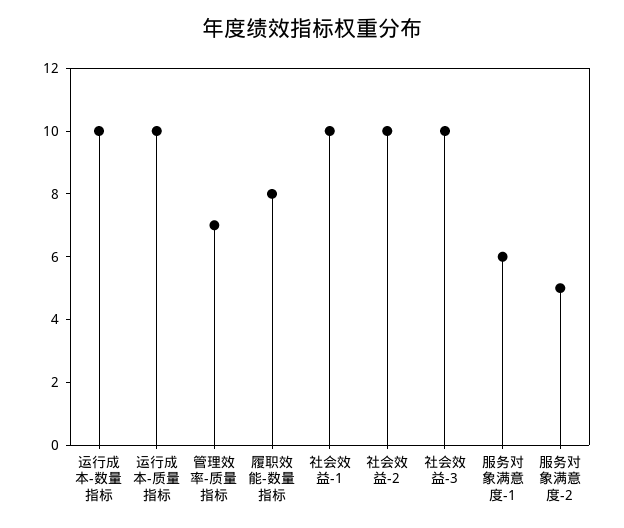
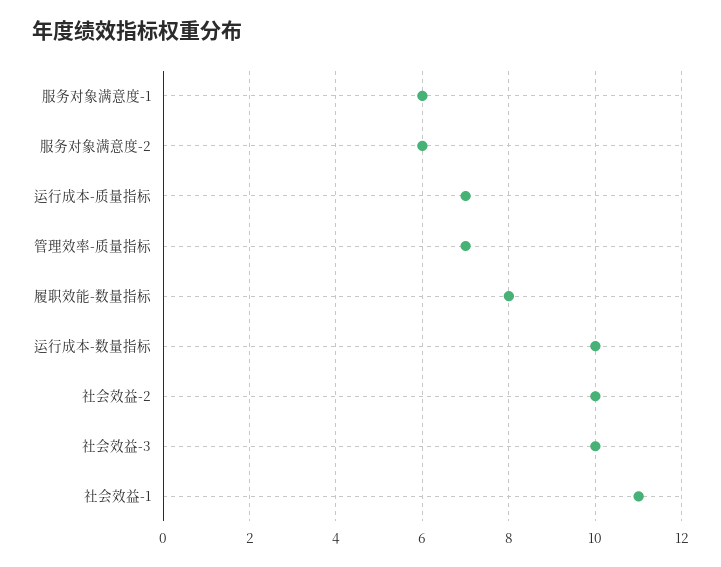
运行成本-质量指标: 10 -> 7
社会效益-1: 10 -> 11
服务对象满意度-2: 5 -> 6

